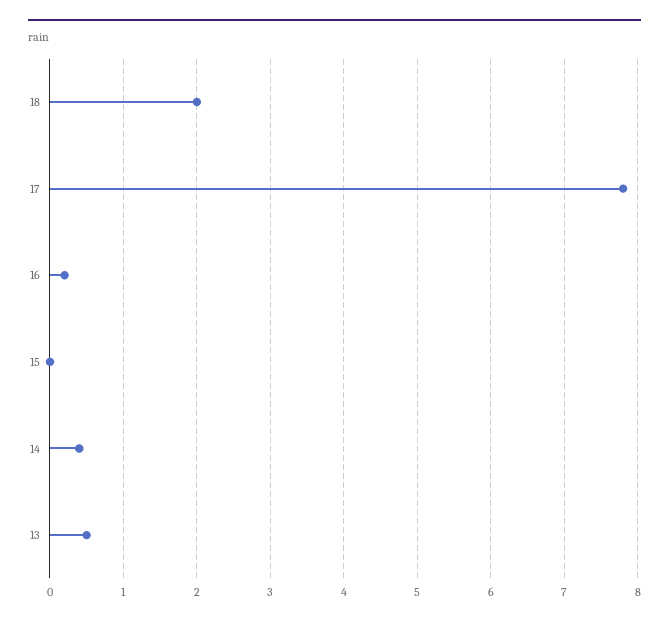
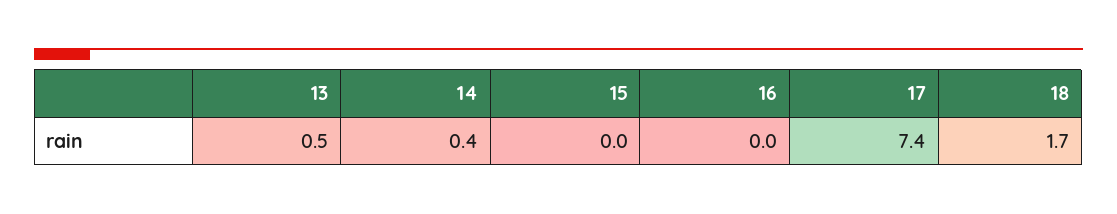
18: 2 -> 1.7
17: 7.8 -> 7.4
16: 0.2 -> 0

